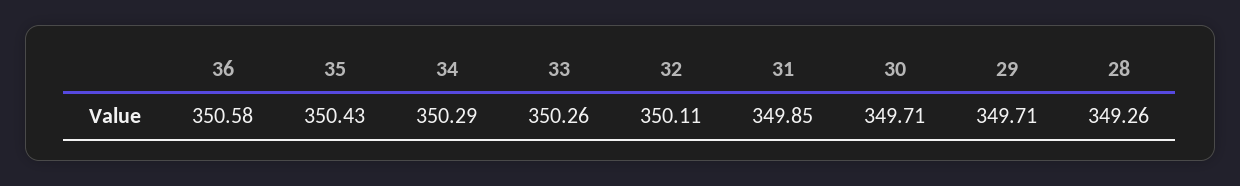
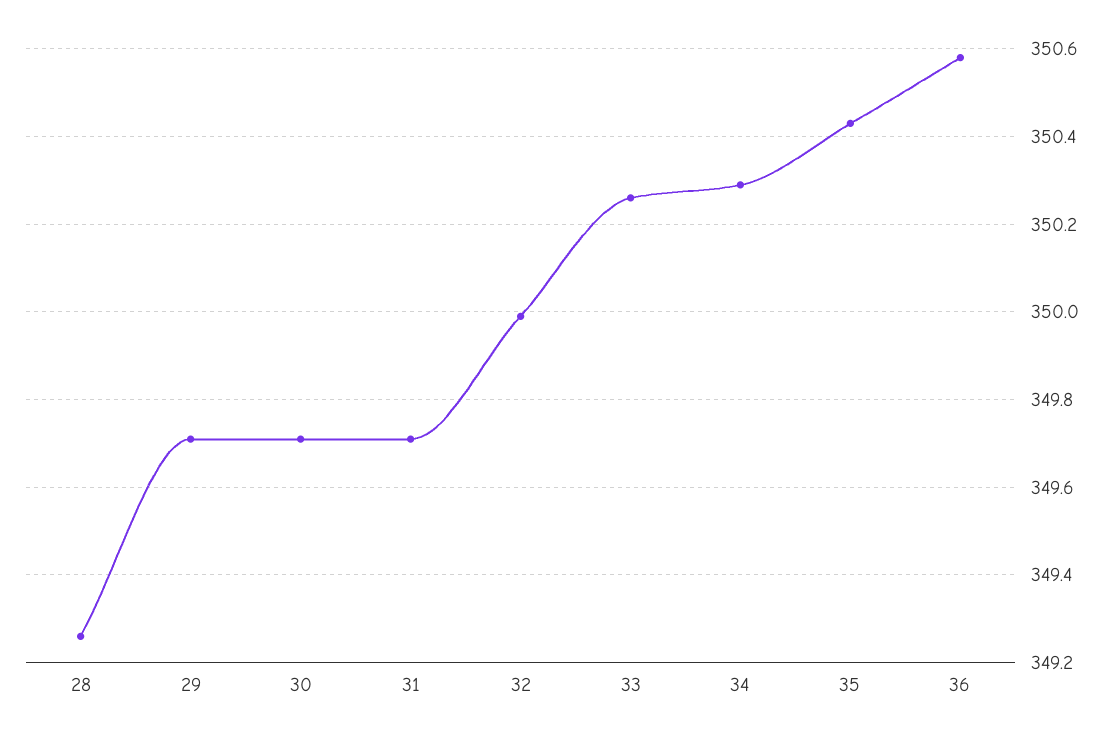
32: 350.11 -> 350
31: 349.85 -> 349.7

